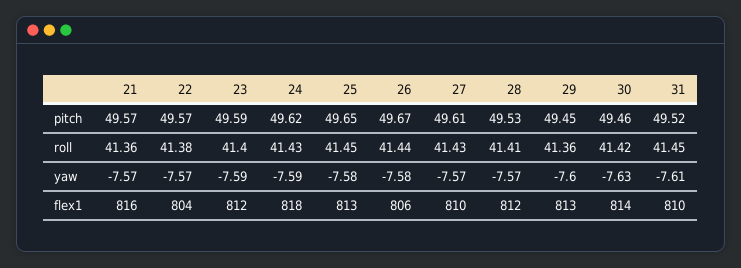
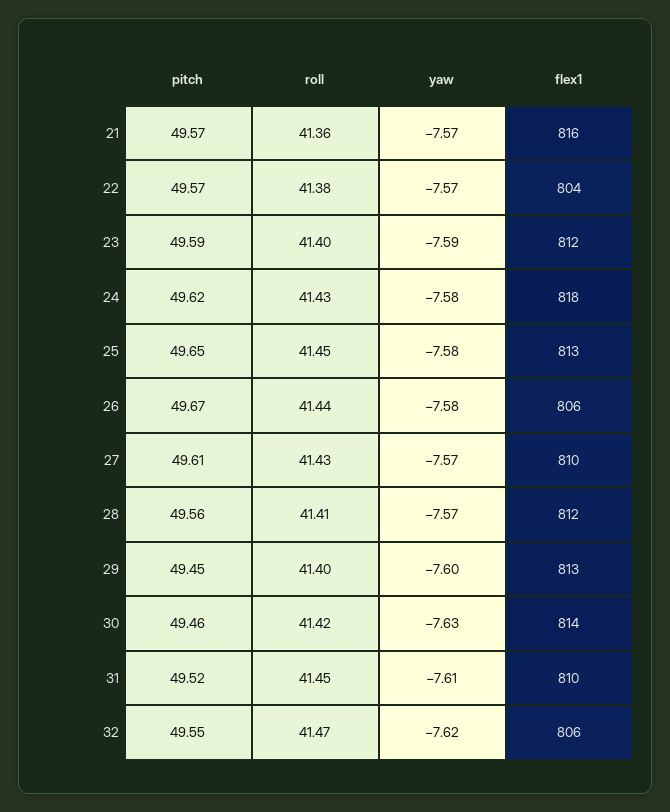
28, pitch: 49.53 -> 49.56
29, roll: 41.36 -> 41.4
24, yaw: -7.59 -> -7.58
32, pitch: none -> 49.55
32, roll: none -> 41.47
32, yaw: none -> -7.62
32, flex1: none -> 806

